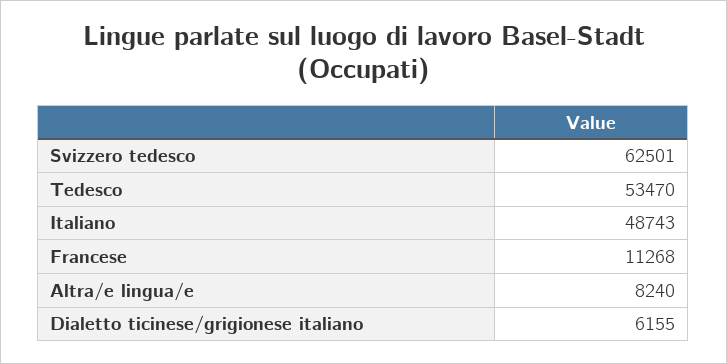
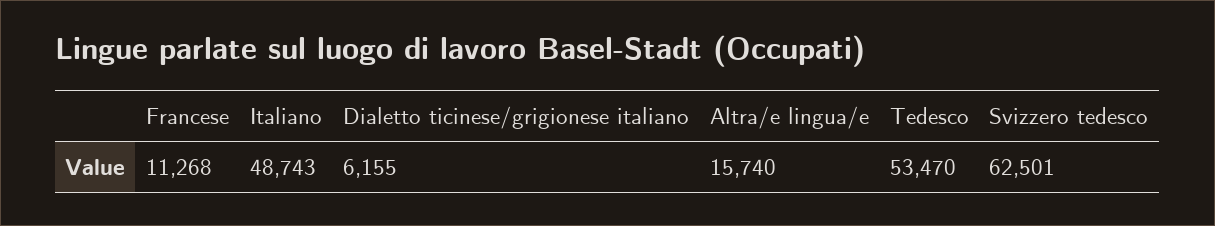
Altra/e lingua/e: 8240 -> 15740

